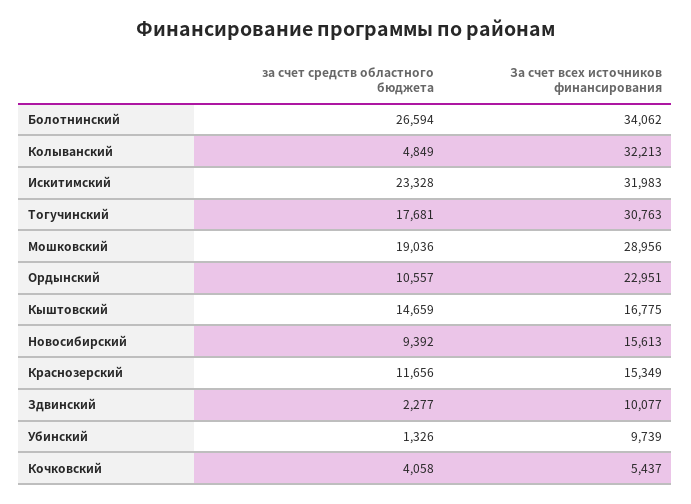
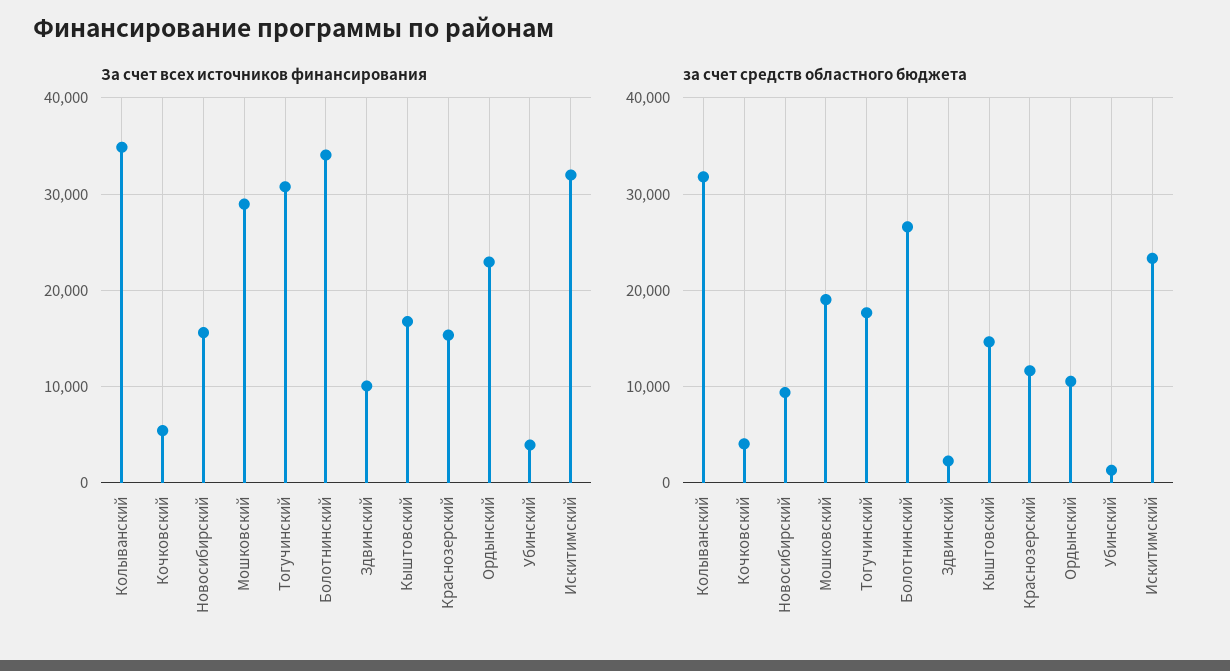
за счет средств областного бюджета, Колыванский: 4849 -> 32000
За счет всех источников финансирования, Колыванский: 32213 -> 35000
За счет всех источников финансирования, Убинский: 9739 -> 4000

